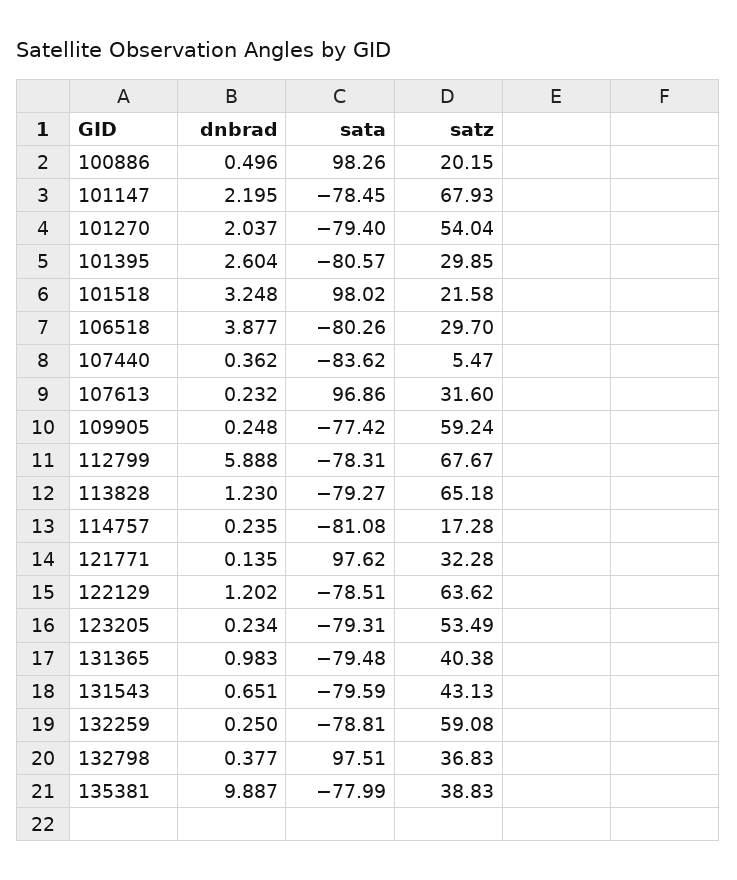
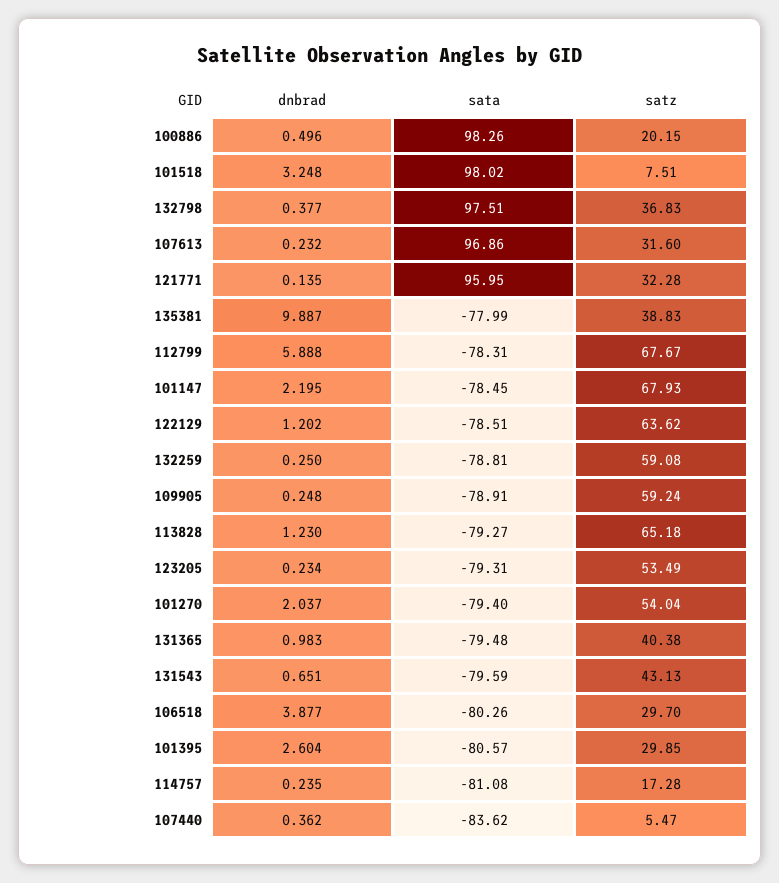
satz, 101518: 21.58 -> 7.51
sata, 109905: -77.42 -> -78.91
sata, 121771: 97.62 -> 95.95

